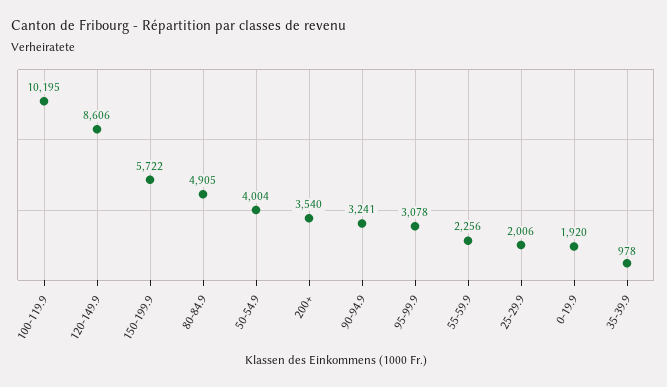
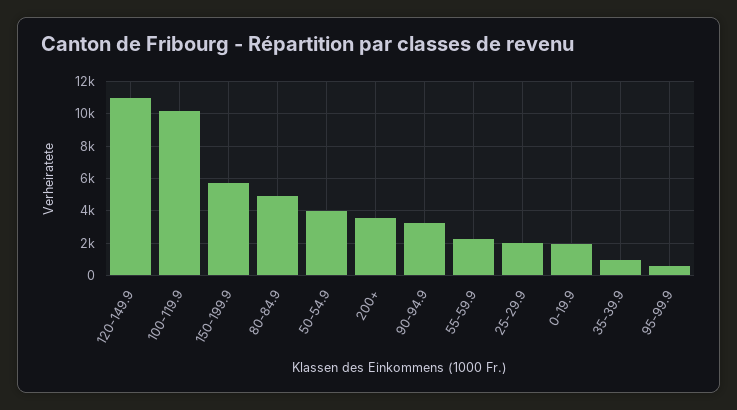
120-149.9: 8606 -> 11000
95-99.9: 3078 -> 500

